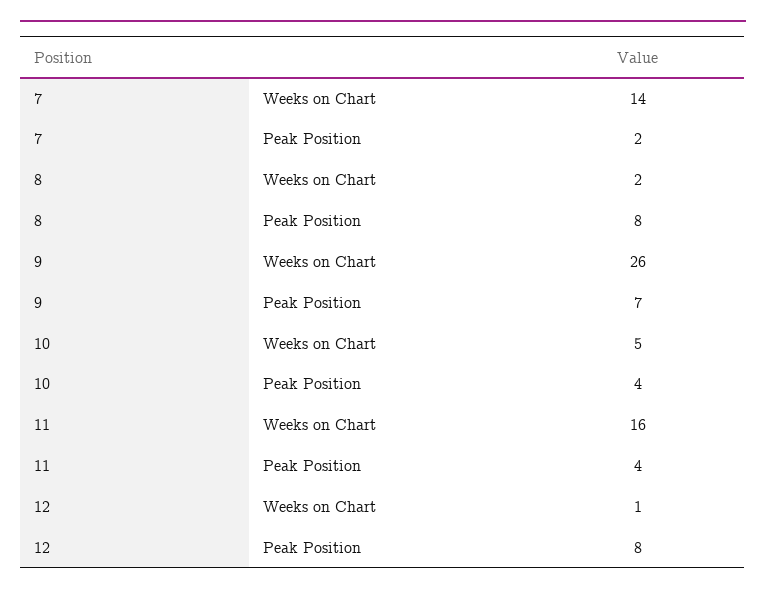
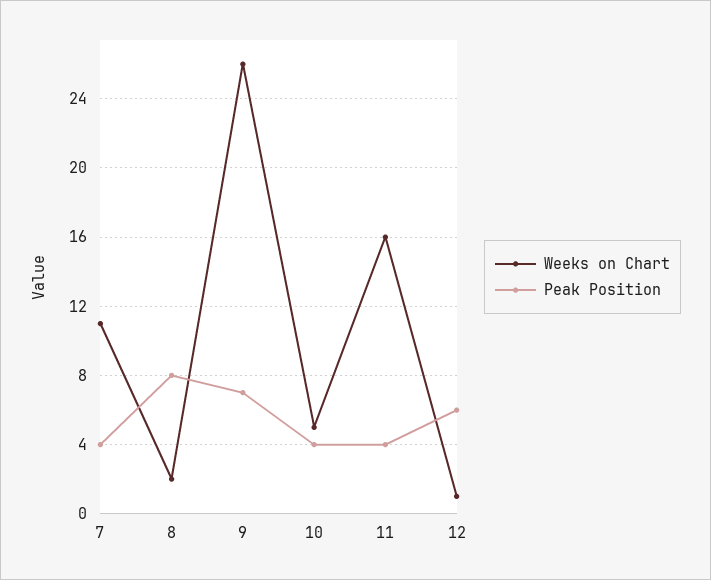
Weeks on Chart, 7: 14 -> 11
Peak Position, 7: 2 -> 4
Peak Position, 12: 8 -> 6

